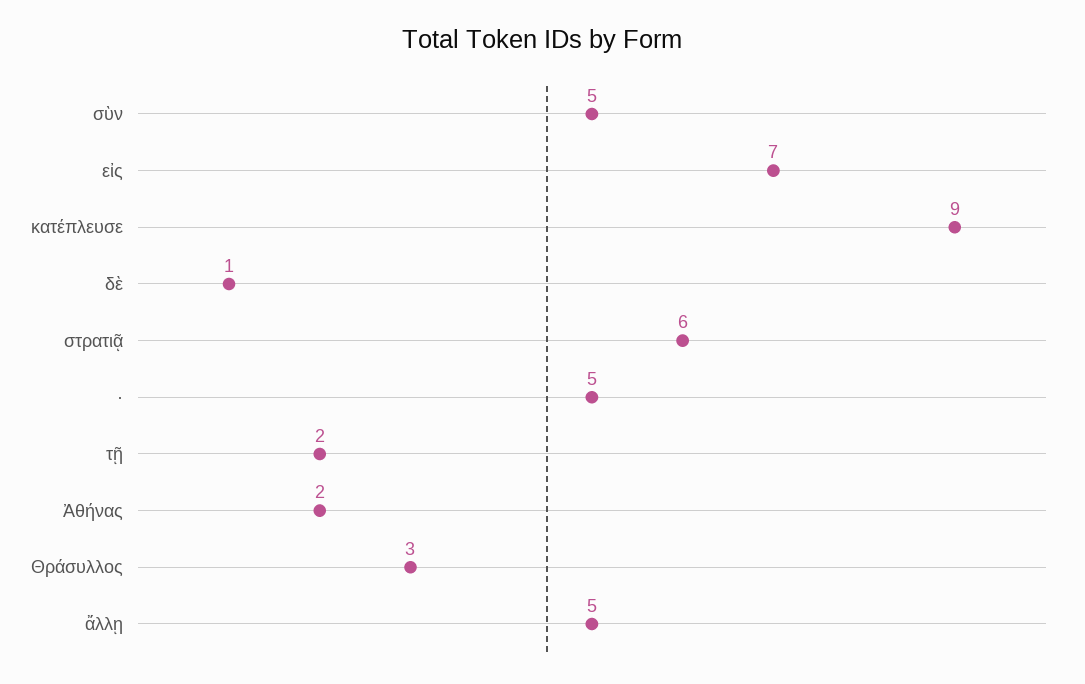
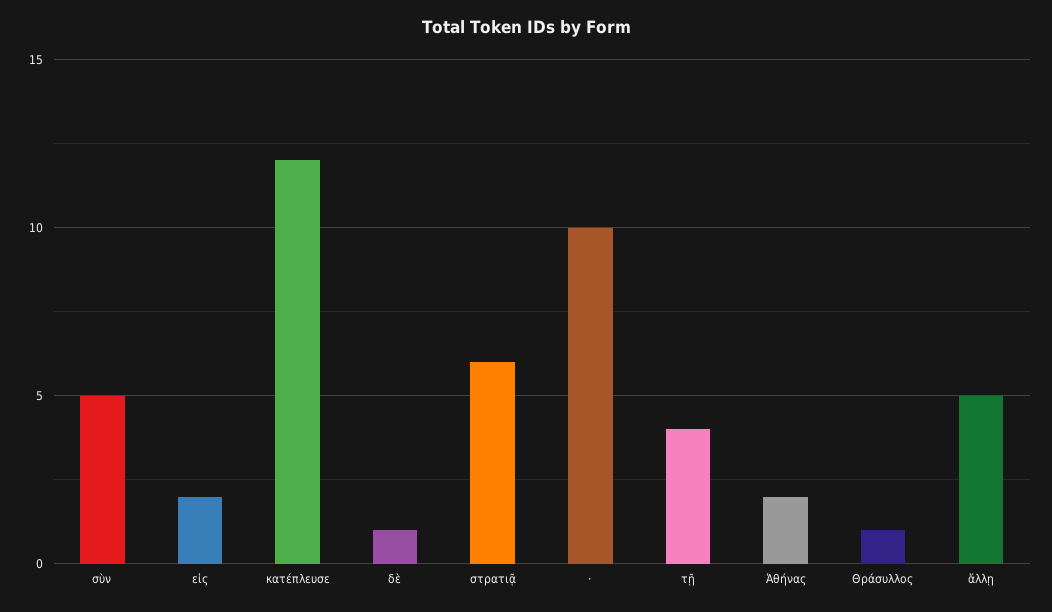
εἰς: 7 -> 2
κατέπλευσε: 9 -> 12
·: 5 -> 10
τῇ: 2 -> 4
Θράσυλλος: 3 -> 1

